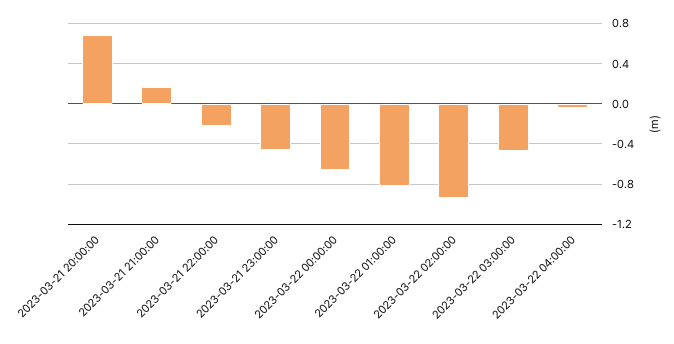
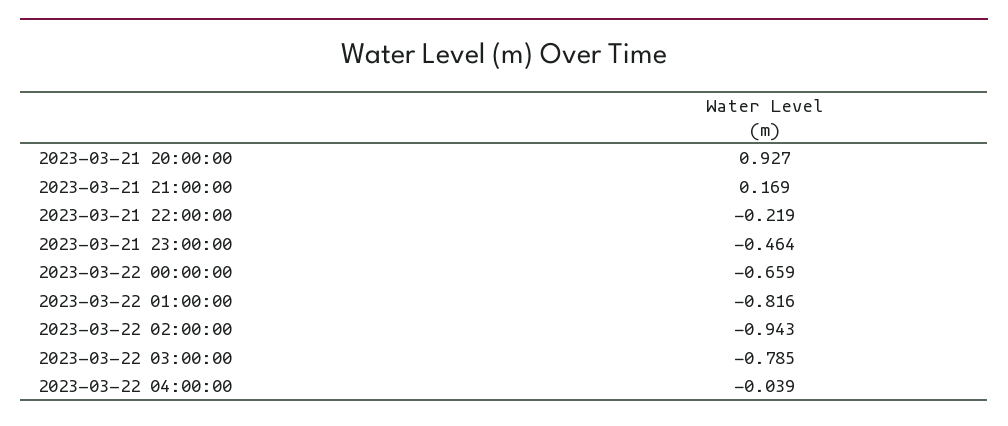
2023-03-21 20:00:00: 0.7 -> 0.927
2023-03-22 03:00:00: -0.5 -> -0.785

